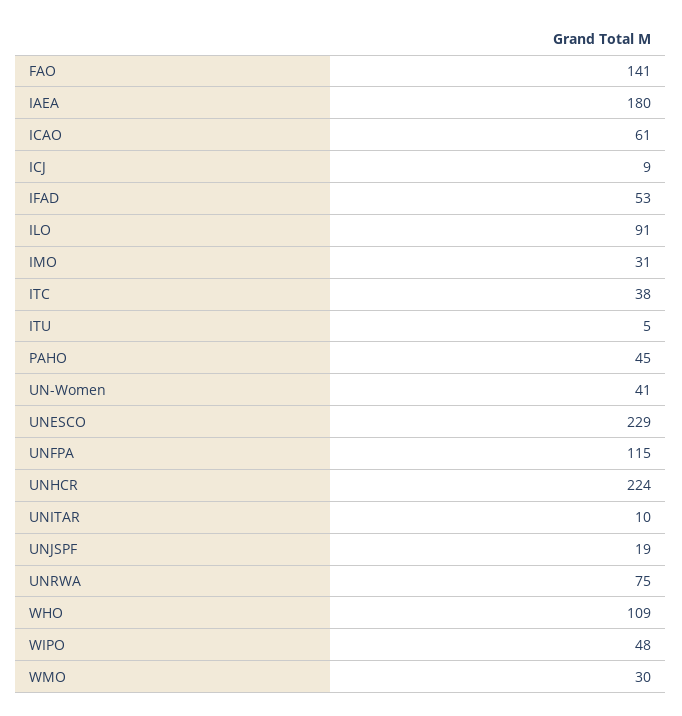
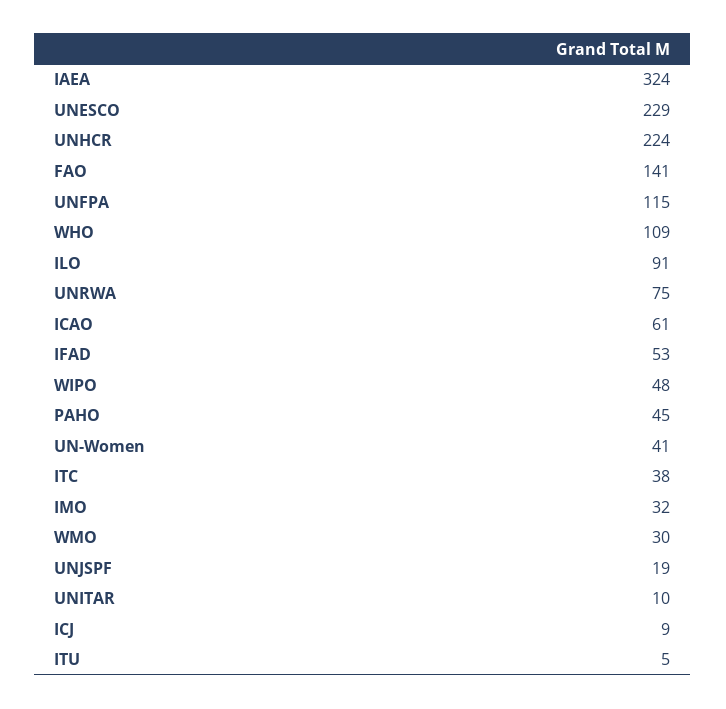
IAEA: 180 -> 324
IMO: 31 -> 32

